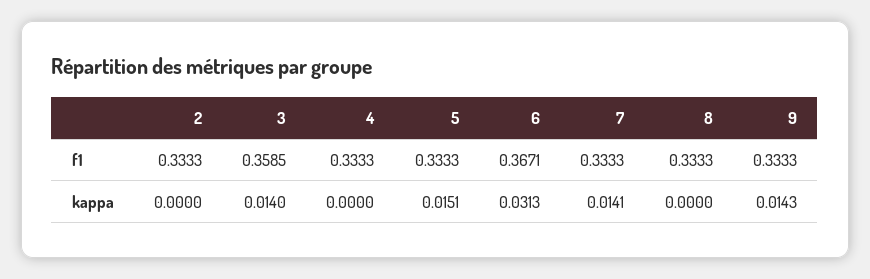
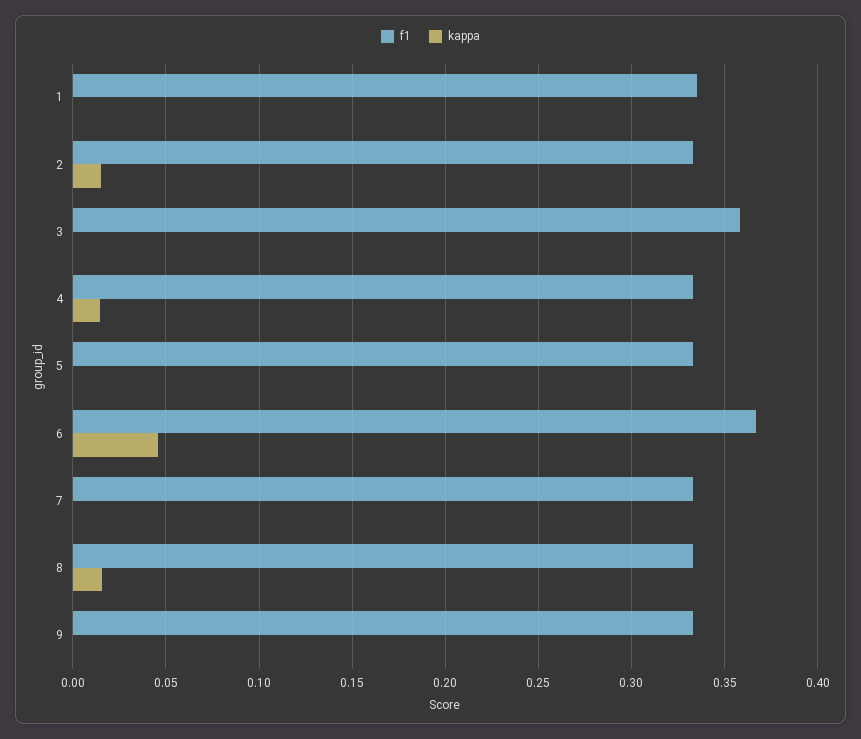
kappa, 2: 0 -> 0.015
kappa, 3: 0.014 -> 0
kappa, 4: 0 -> 0.015
kappa, 5: 0.0151 -> 0
kappa, 6: 0.0313 -> 0.045
kappa, 7: 0.0141 -> 0
kappa, 8: 0 -> 0.015
kappa, 9: 0.0143 -> 0
f1, 1: none -> 0.335
kappa, 1: none -> 0

